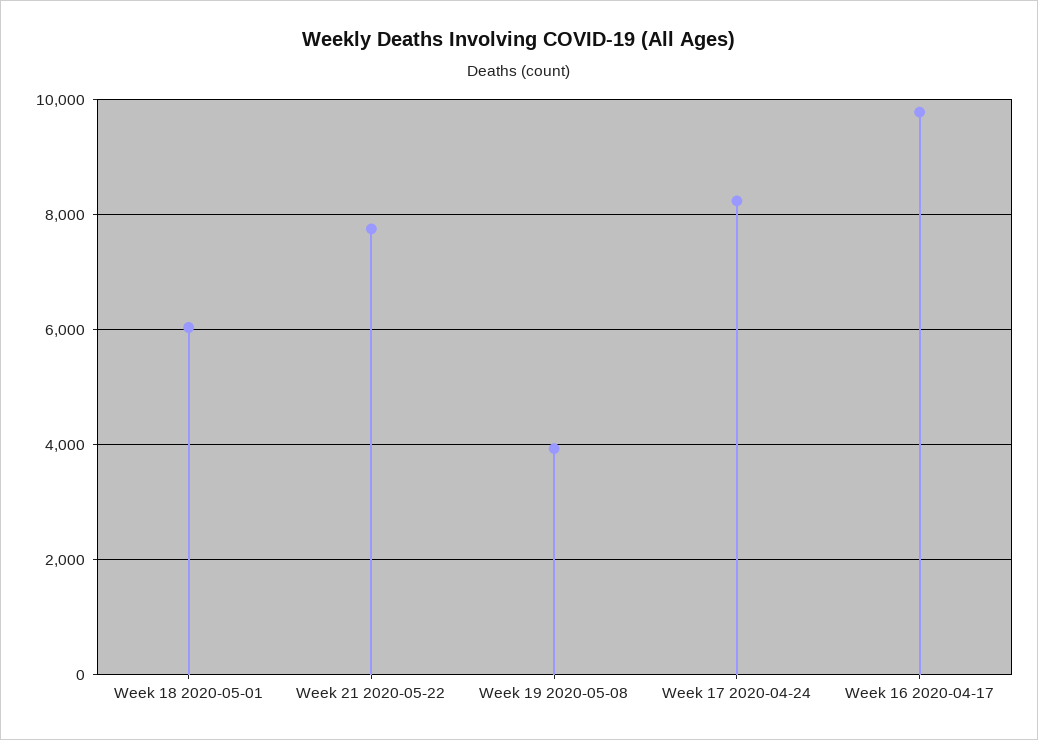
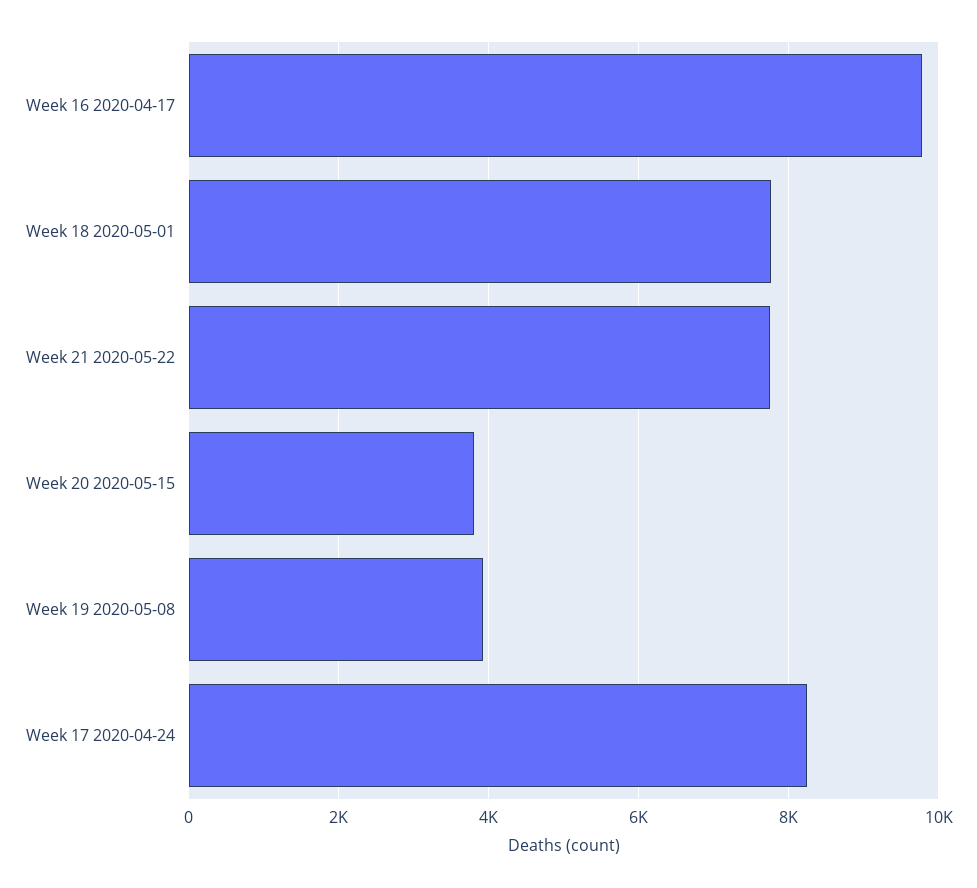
Week 18 2020-05-01: 6000 -> 7800
Week 20 2020-05-15: none -> 3800

